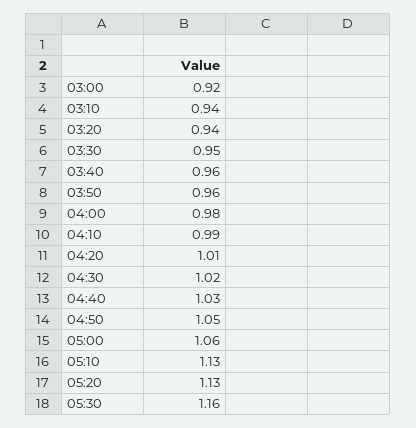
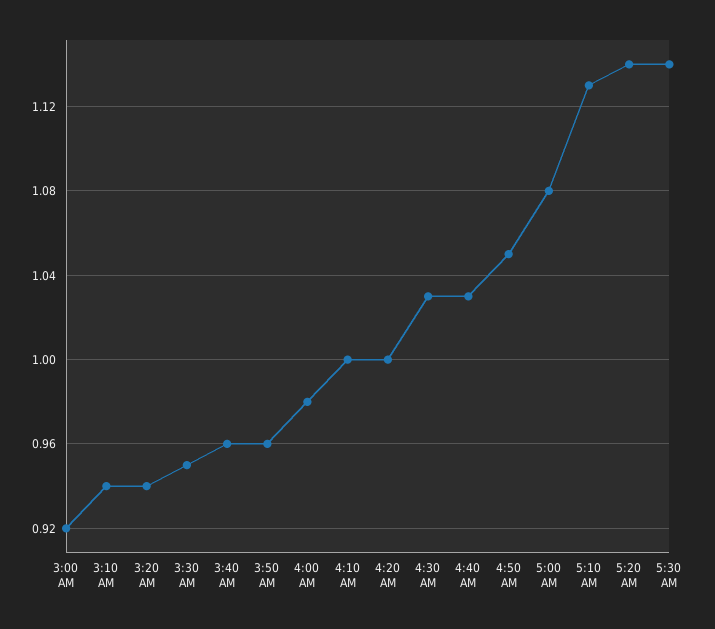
04:10: 0.99 -> 1
04:20: 1.01 -> 1
04:30: 1.02 -> 1.03
05:00: 1.06 -> 1.08
05:20: 1.13 -> 1.14
05:30: 1.16 -> 1.14

